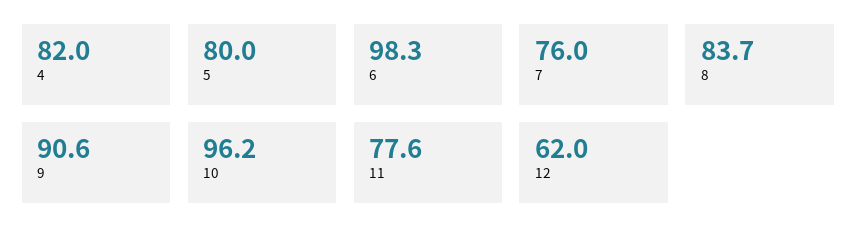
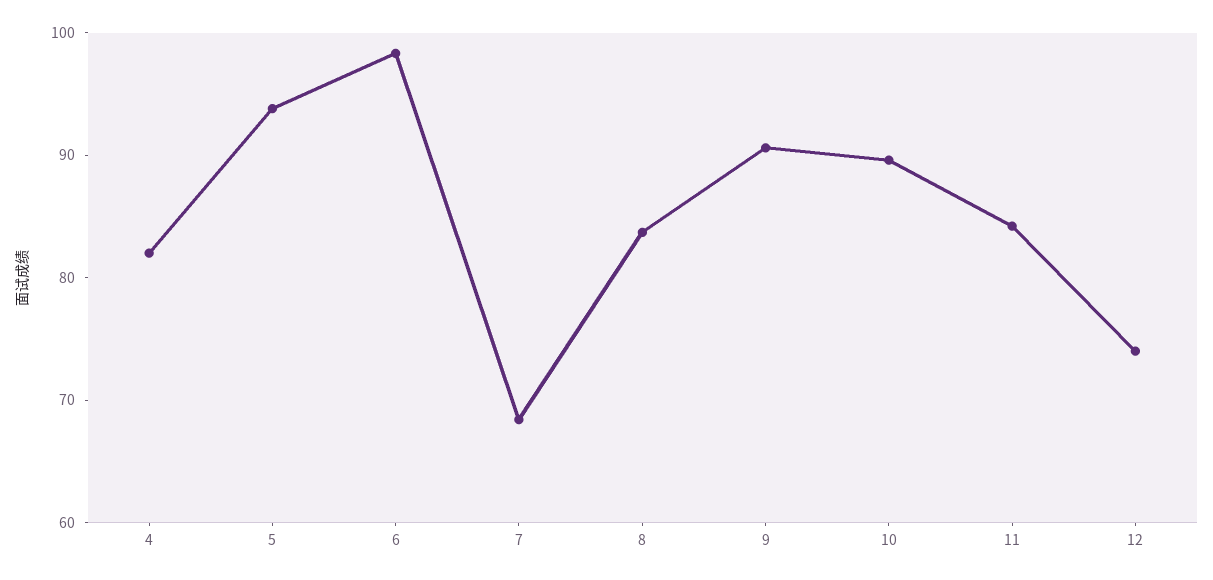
5: 80 -> 94
7: 76 -> 68
10: 96.2 -> 90
11: 77.6 -> 84
12: 62 -> 74

